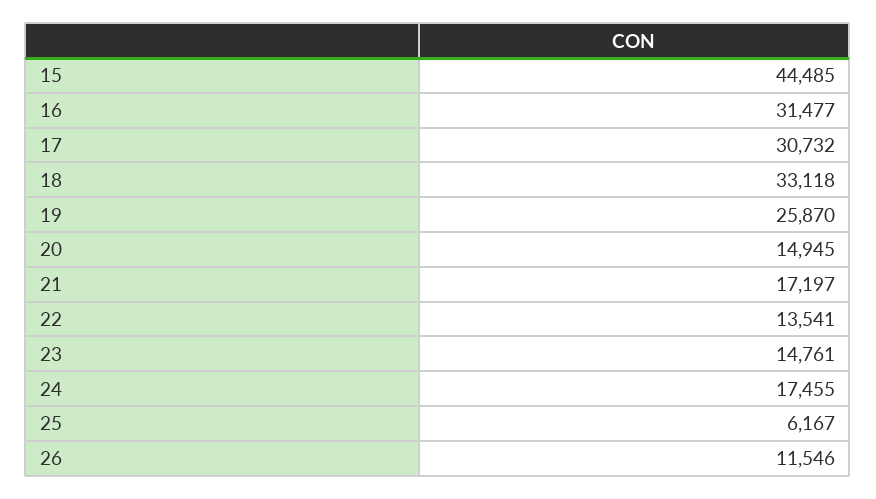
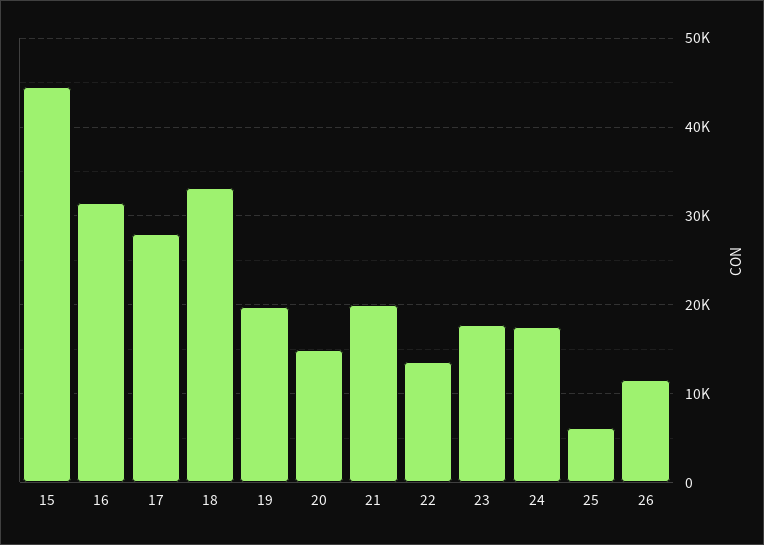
17: 30732 -> 28000
19: 25870 -> 20000
21: 17197 -> 20000
23: 14761 -> 18000

